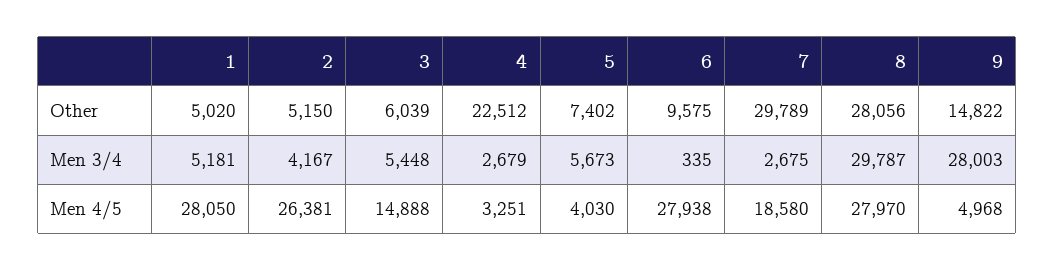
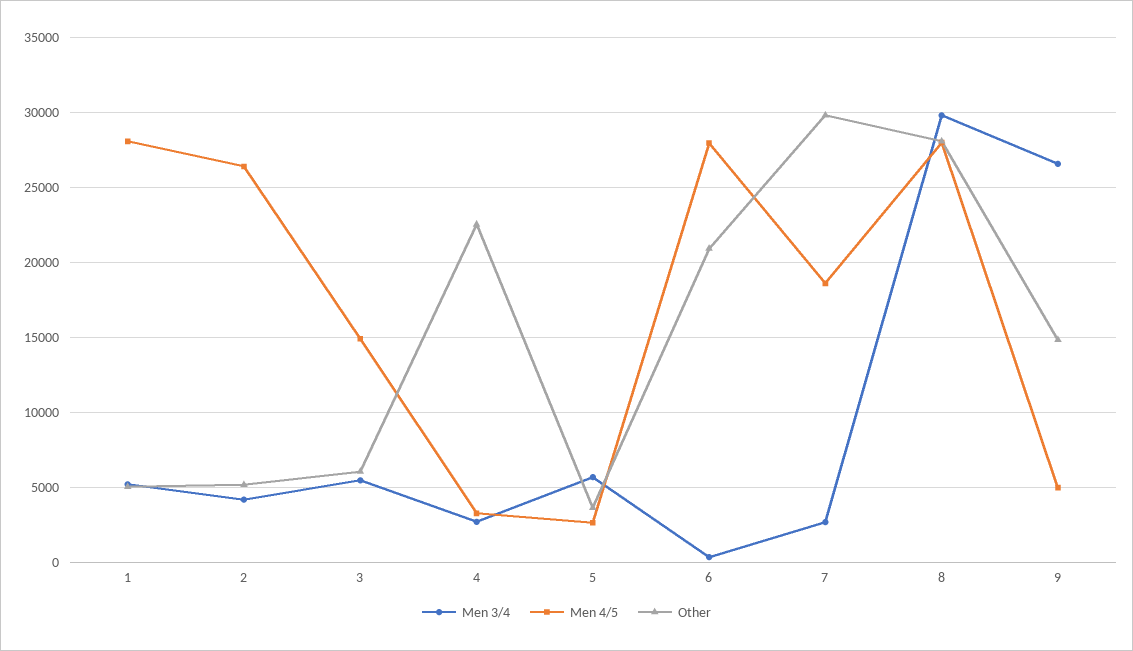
Other, 5: 7402 -> 3500
Other, 6: 9575 -> 21000
Men 3/4, 9: 28003 -> 26500
Men 4/5, 5: 4030 -> 2500

